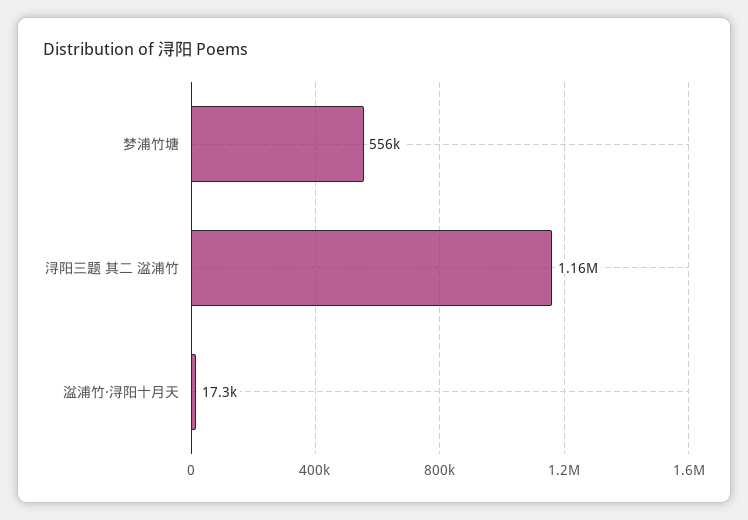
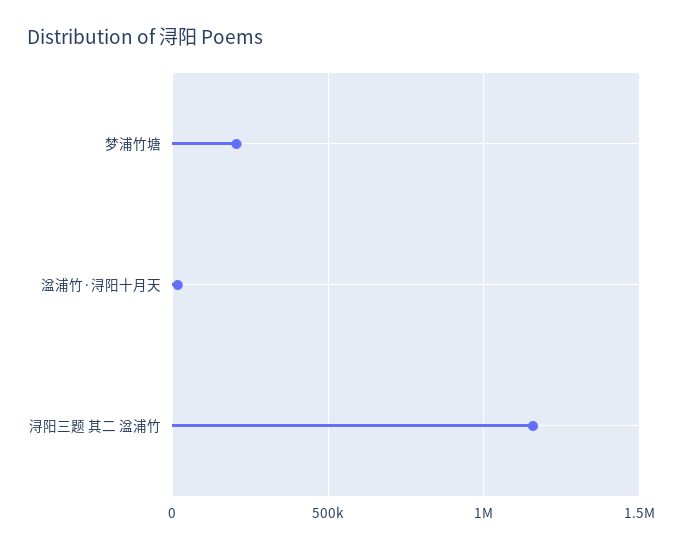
梦浦竹塘: 556000 -> 200000

